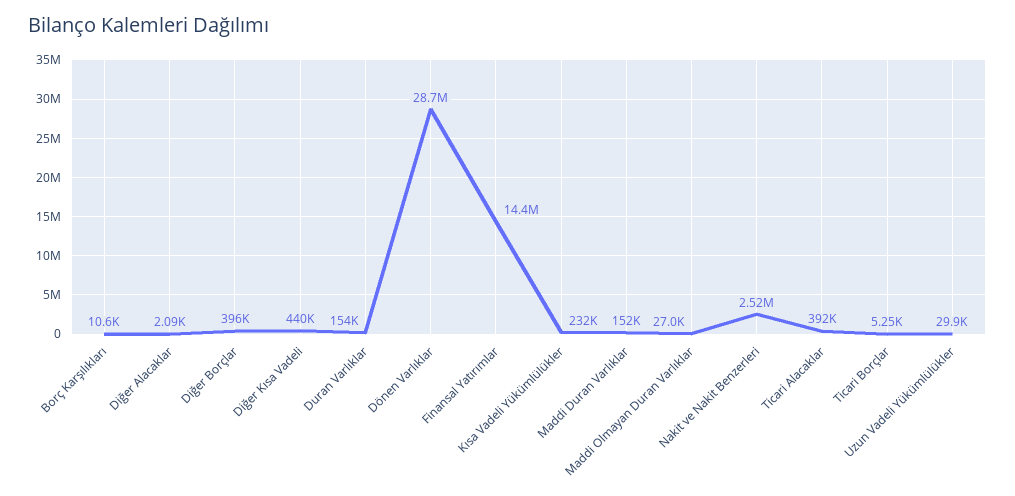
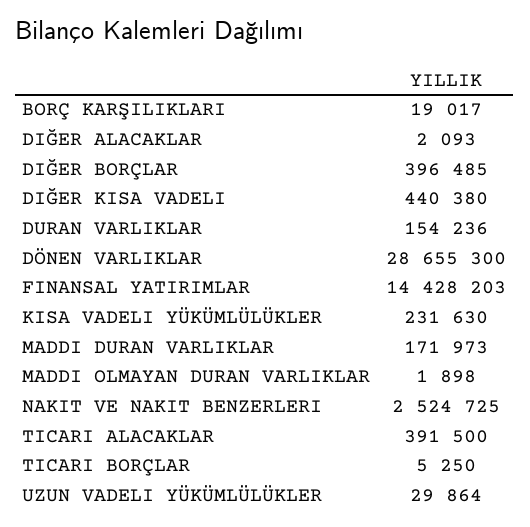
Borç Karşılıkları: 10600 -> 19017
Maddi Duran Varlıklar: 152000 -> 171973
Maddi Olmayan Duran Varlıklar: 27000 -> 1898

